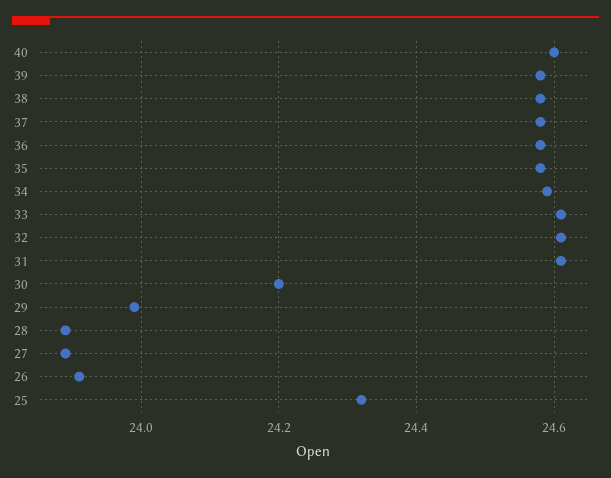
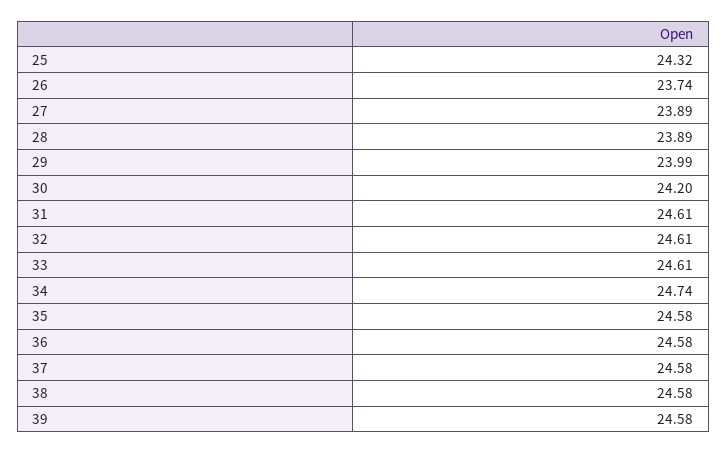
40: 24.6 -> none
34: 24.6 -> 24.74
26: 23.9 -> 23.74

